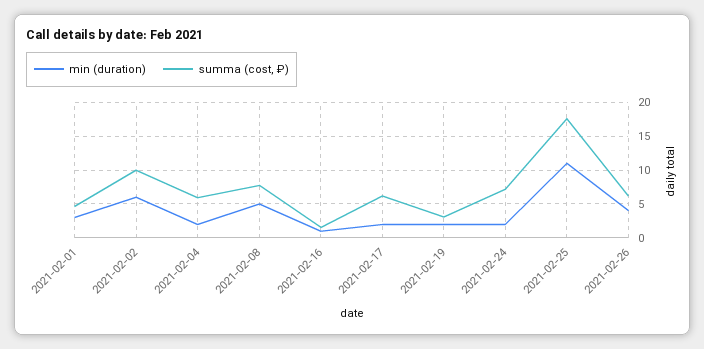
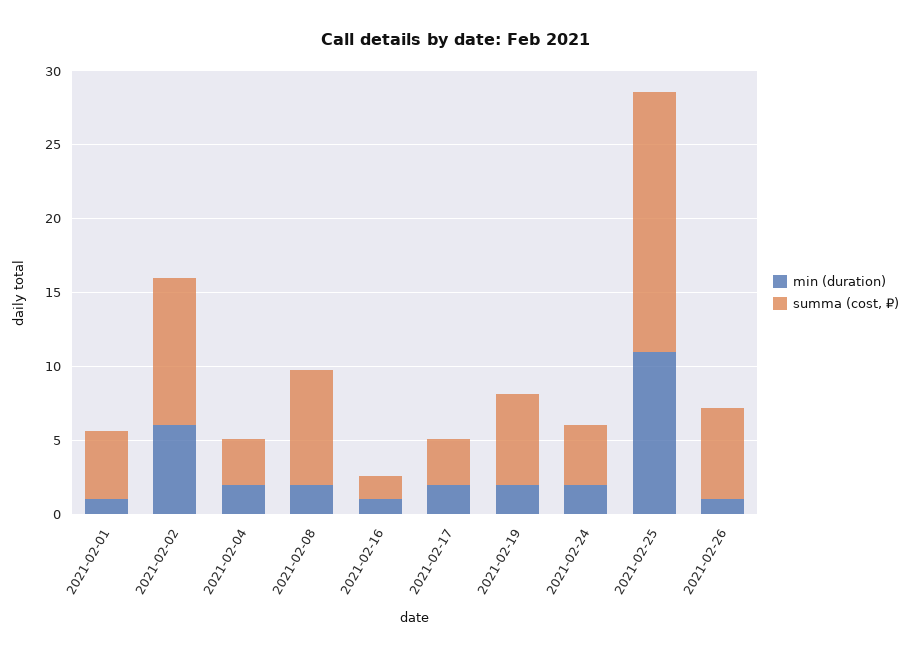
min (duration), 2021-02-01: 3 -> 1
summa (cost, ₽), 2021-02-04: 6 -> 3
min (duration), 2021-02-08: 5 -> 2
summa (cost, ₽), 2021-02-17: 6 -> 3
summa (cost, ₽), 2021-02-19: 3 -> 6
summa (cost, ₽), 2021-02-24: 7 -> 4
min (duration), 2021-02-26: 4 -> 1

